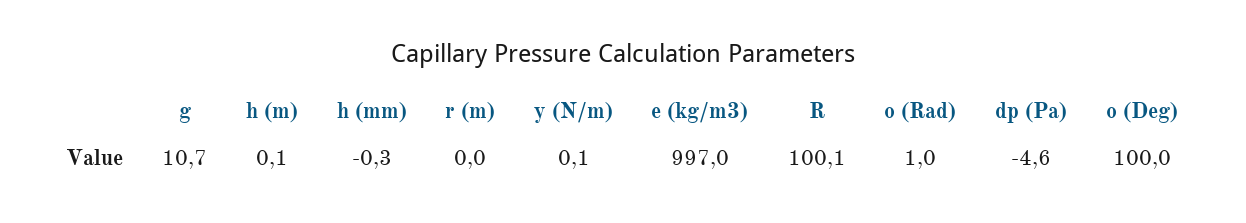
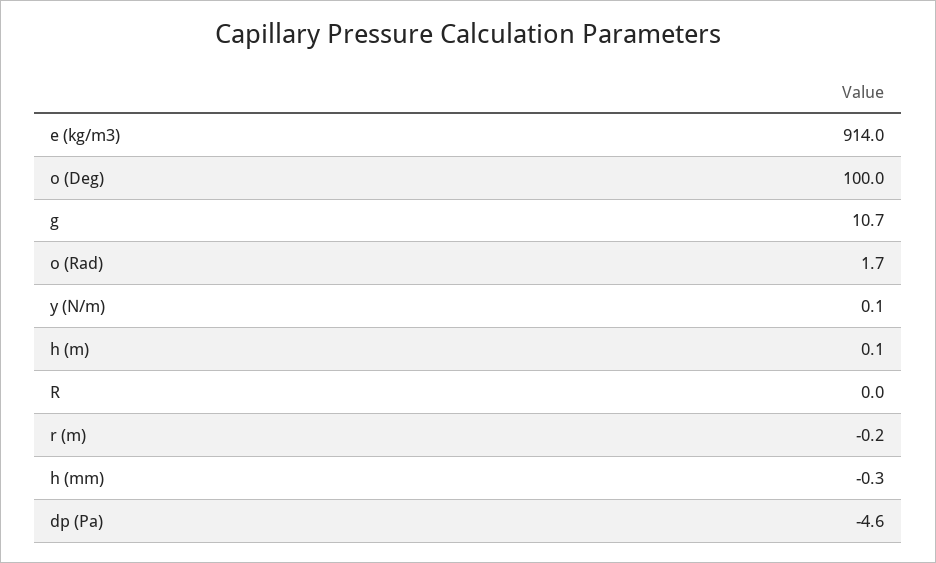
r (m): 0 -> -0.2
e (kg/m3): 997 -> 914
R: 100.1 -> 0
o (Rad): 1 -> 1.7

